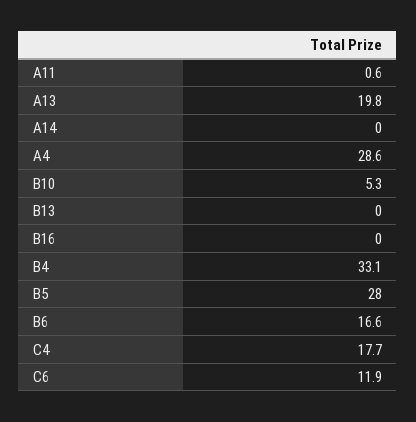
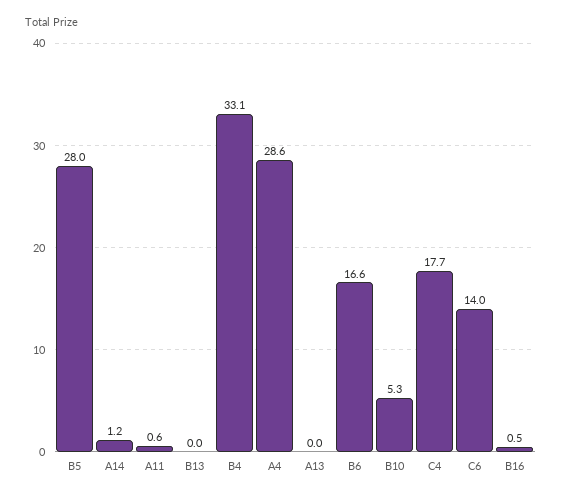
A13: 19.8 -> 0
A14: 0 -> 1.2
B16: 0 -> 0.5
C6: 11.9 -> 14

